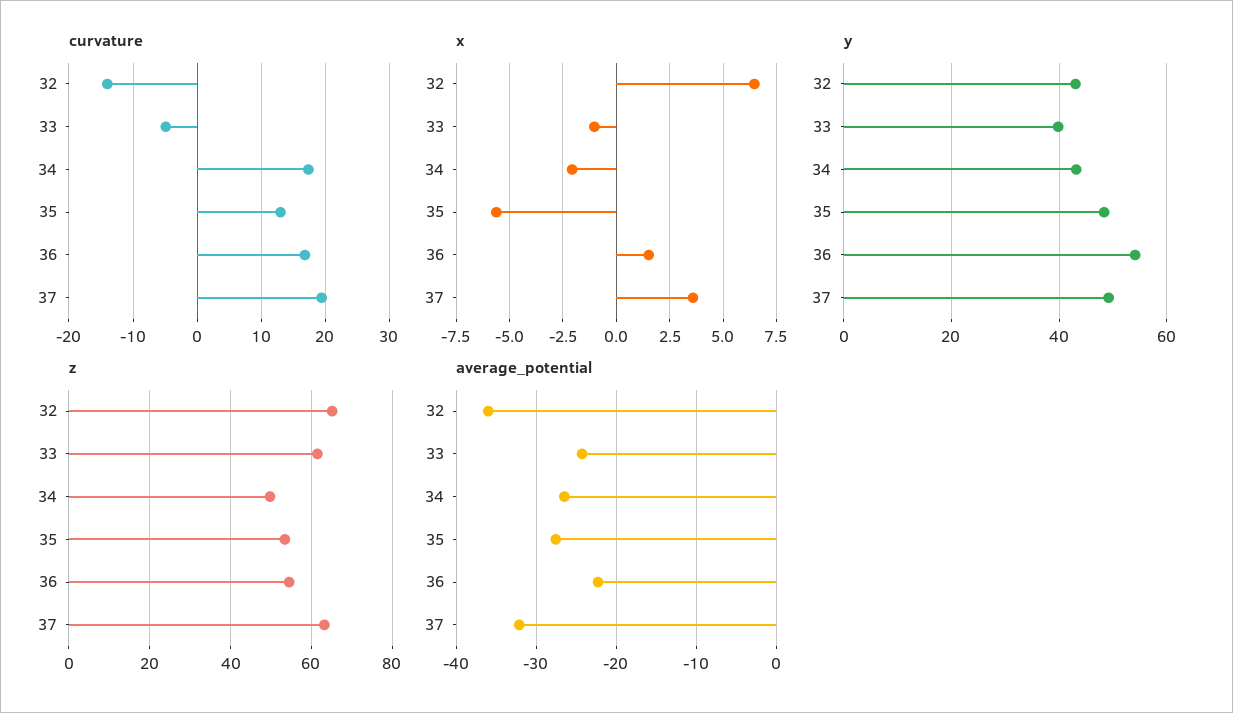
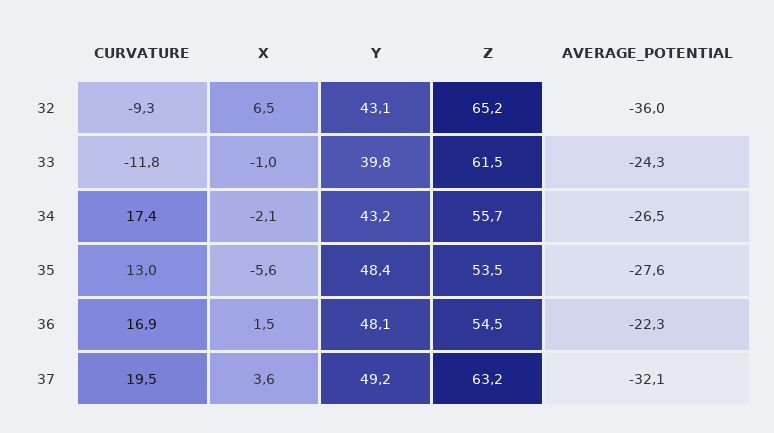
curvature, 32: -14 -> -9.3
curvature, 33: -5 -> -11.8
y, 36: 54 -> 48.1
z, 34: 50 -> 55.7

